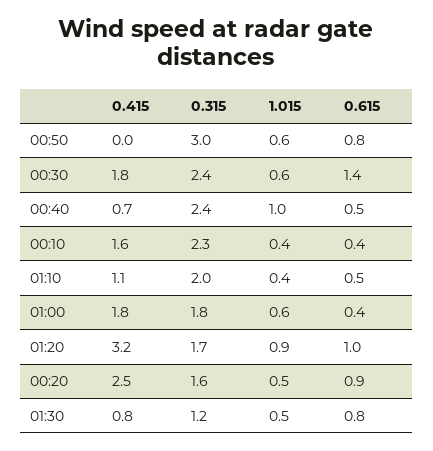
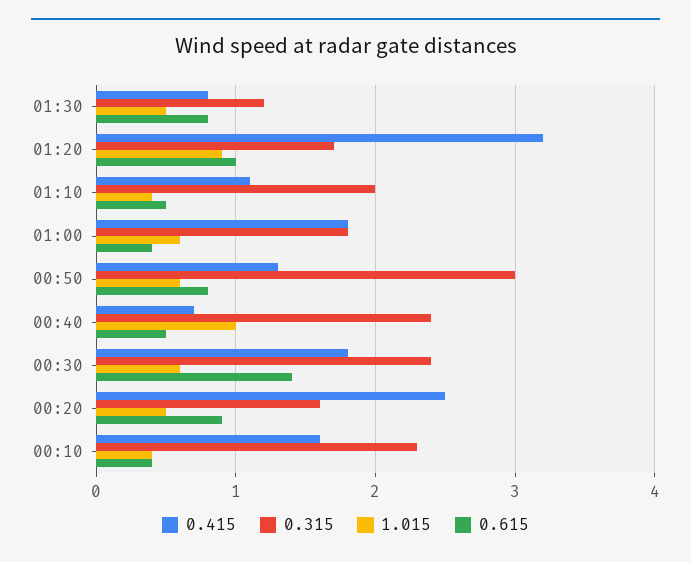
0.415, 00:50: 0 -> 1.3

